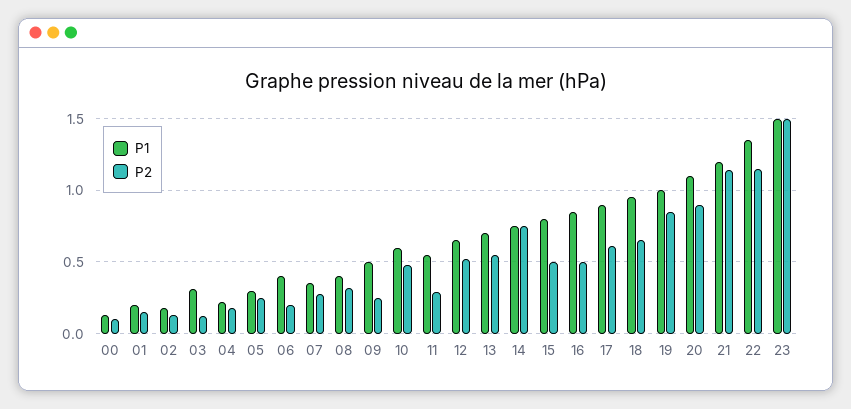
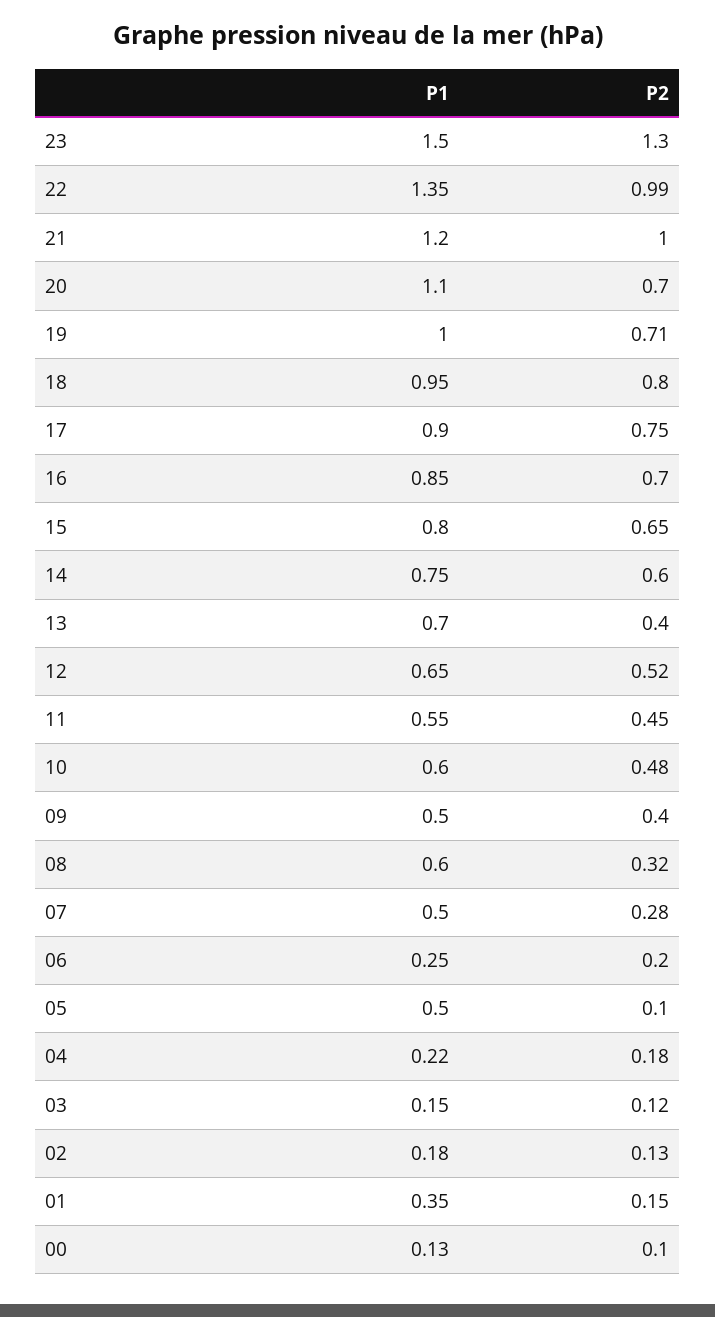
P1, 01: 0.2 -> 0.35
P1, 03: 0.3 -> 0.15
P1, 05: 0.3 -> 0.5
P2, 05: 0.25 -> 0.1
P1, 06: 0.4 -> 0.25
P1, 07: 0.35 -> 0.5
P1, 08: 0.4 -> 0.6
P2, 09: 0.25 -> 0.4
P2, 11: 0.3 -> 0.45
P2, 13: 0.55 -> 0.4
P2, 14: 0.75 -> 0.6
P2, 15: 0.5 -> 0.65
P2, 16: 0.5 -> 0.7
P2, 17: 0.6 -> 0.75
P2, 18: 0.65 -> 0.8
P2, 19: 0.85 -> 0.71
P2, 20: 0.9 -> 0.7
P2, 21: 1.15 -> 1
P2, 22: 1.15 -> 0.99
P2, 23: 1.5 -> 1.3

